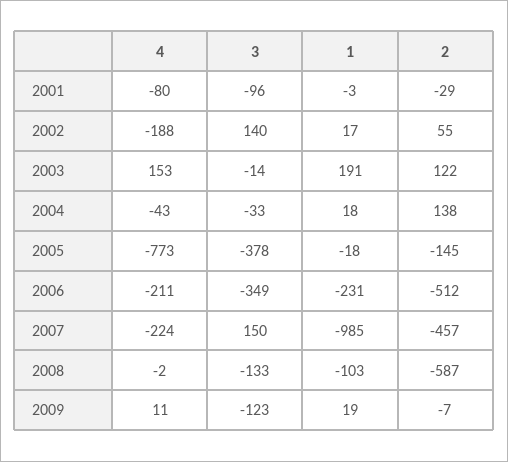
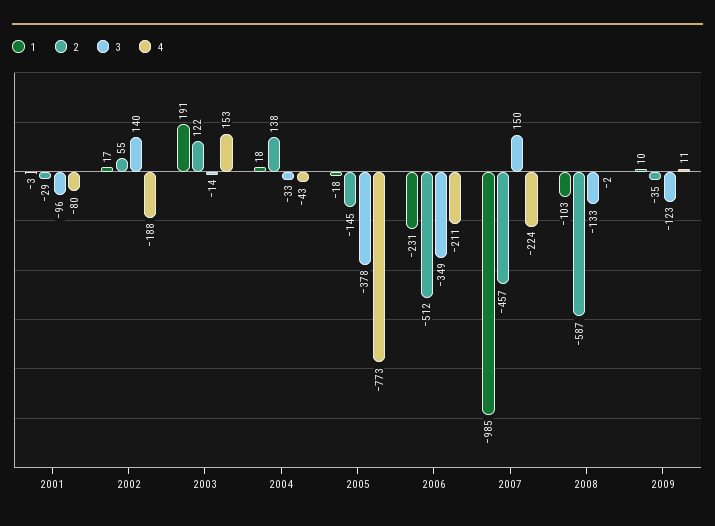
1, 2009: 19 -> 10
2, 2009: -7 -> -35

